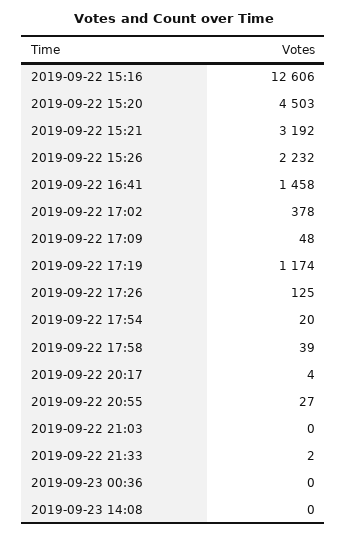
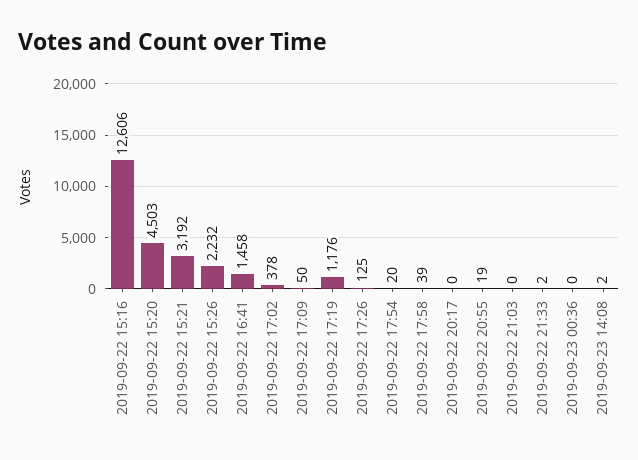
2019-09-22 17:09: 48 -> 50
2019-09-22 17:19: 1174 -> 1176
2019-09-22 20:17: 4 -> 0
2019-09-22 20:55: 27 -> 19
2019-09-23 14:08: 0 -> 2

